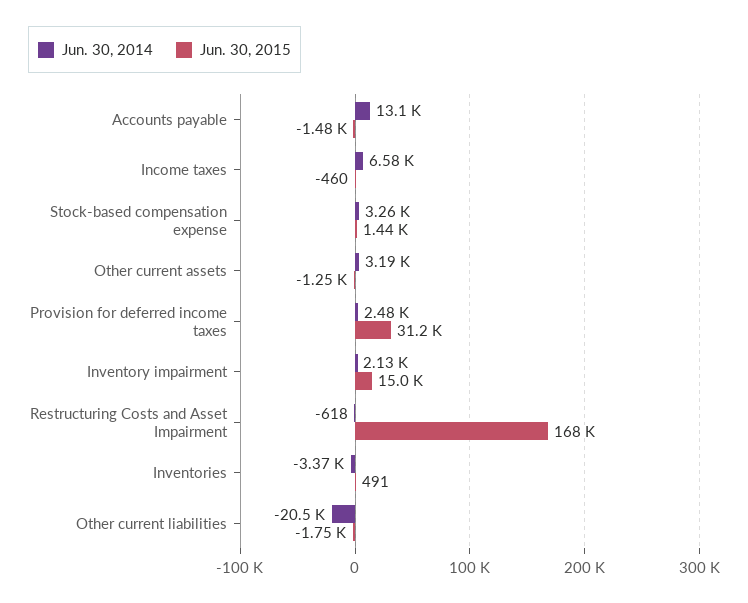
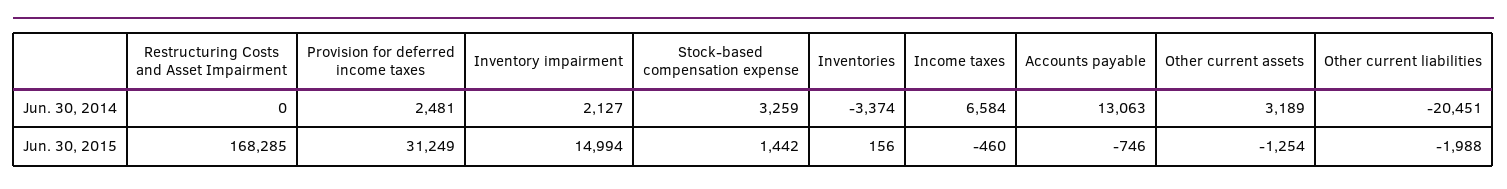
Jun. 30, 2015, Accounts payable: -1480 -> -746
Jun. 30, 2014, Restructuring Costs and Asset Impairment: -618 -> 0
Jun. 30, 2015, Inventories: 491 -> 156
Jun. 30, 2015, Other current liabilities: -1750 -> -1988

